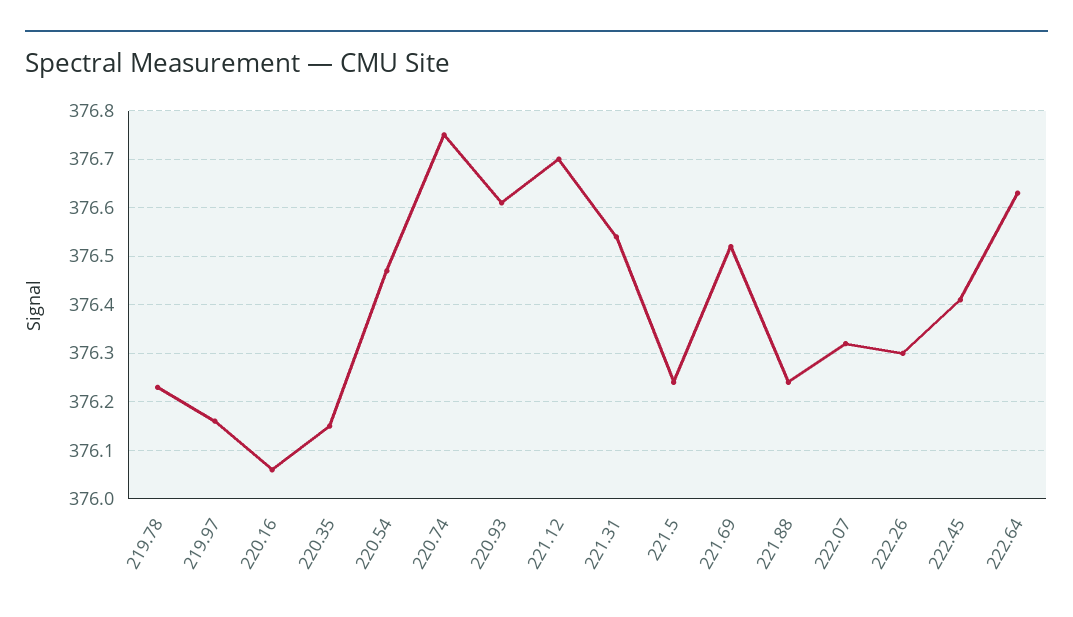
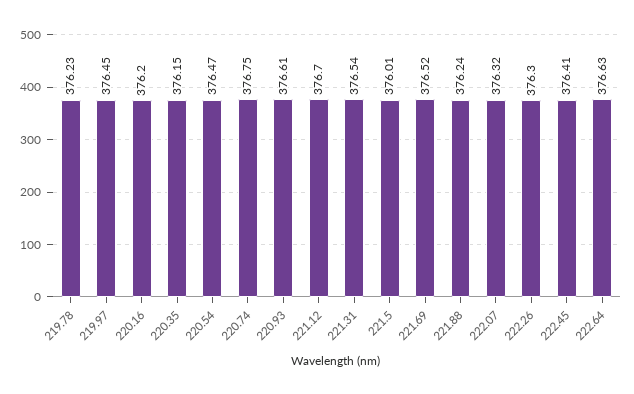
219.97: 376.15 -> 376.45
220.16: 376.05 -> 376.2
221.5: 376.25 -> 376.01

